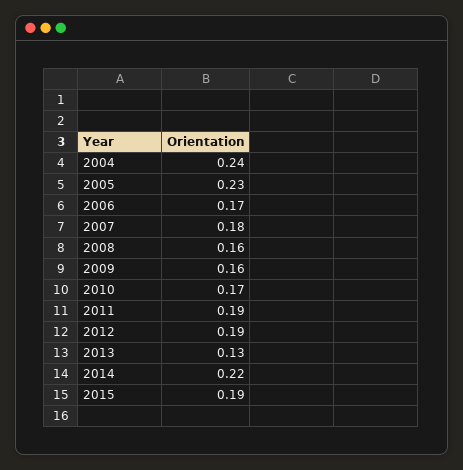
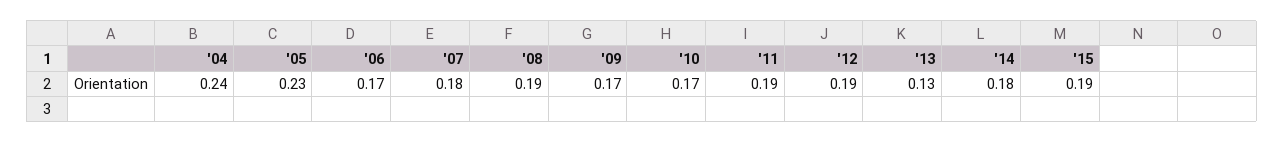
2008: 0.16 -> 0.19
2009: 0.16 -> 0.17
2014: 0.22 -> 0.18

